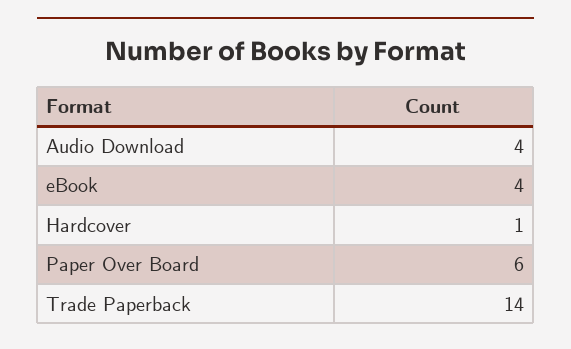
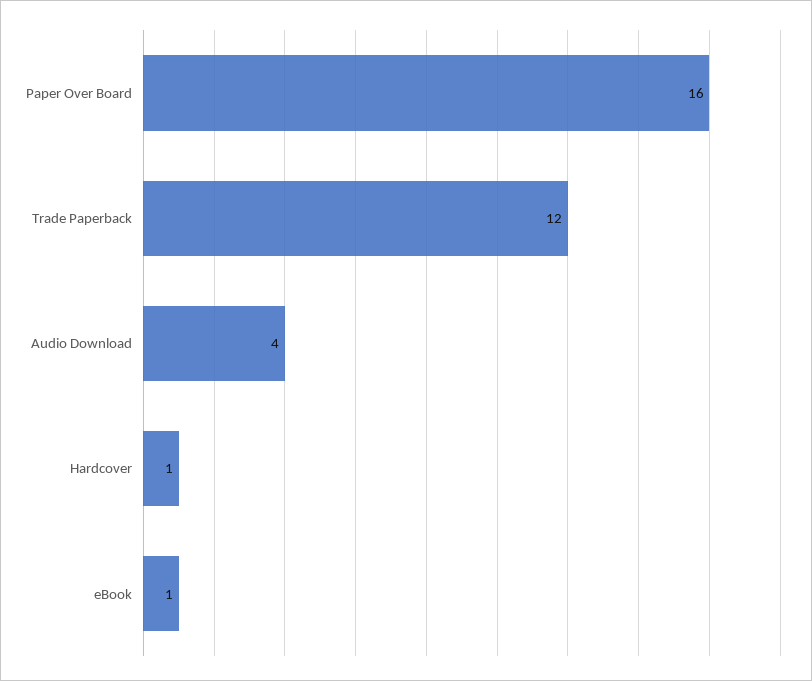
eBook: 4 -> 1
Paper Over Board: 6 -> 16
Trade Paperback: 14 -> 12

